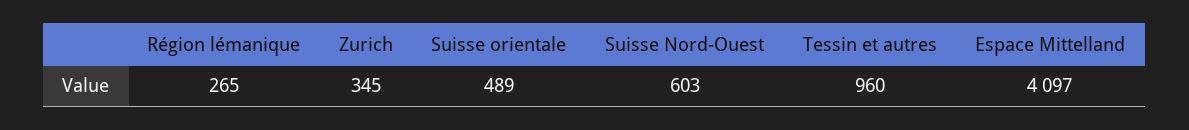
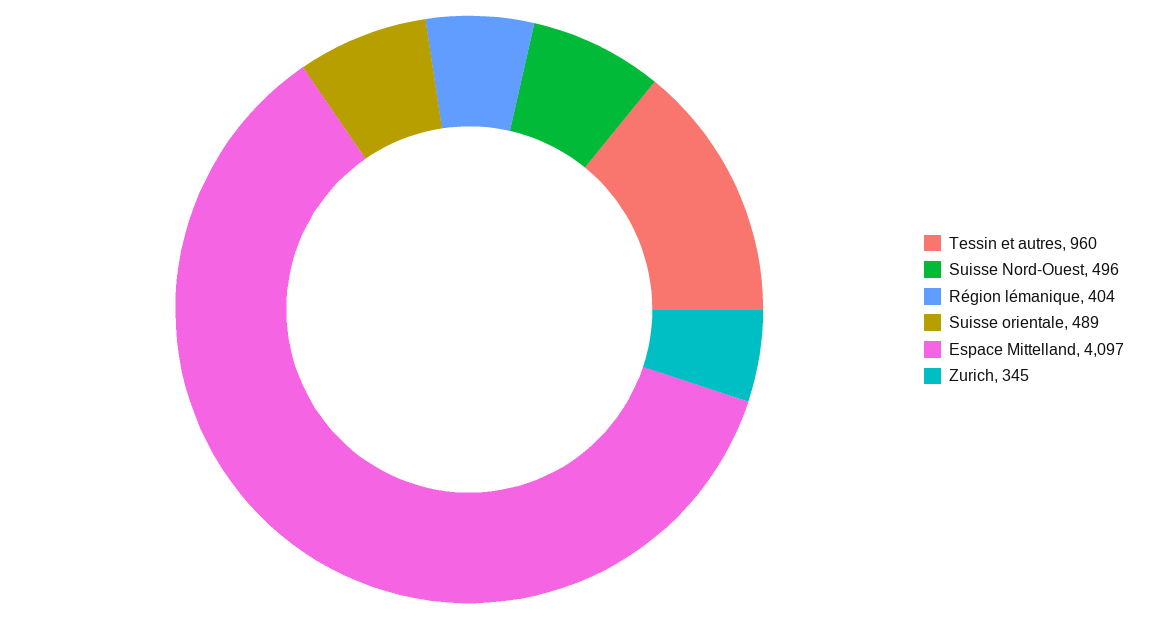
Région lémanique: 265 -> 404
Suisse Nord-Ouest: 603 -> 496

